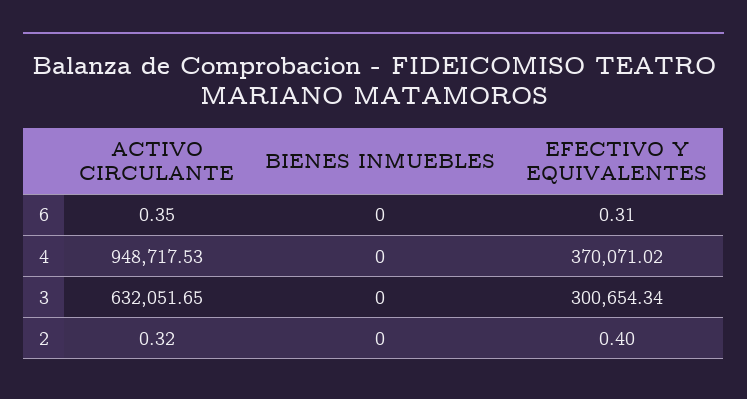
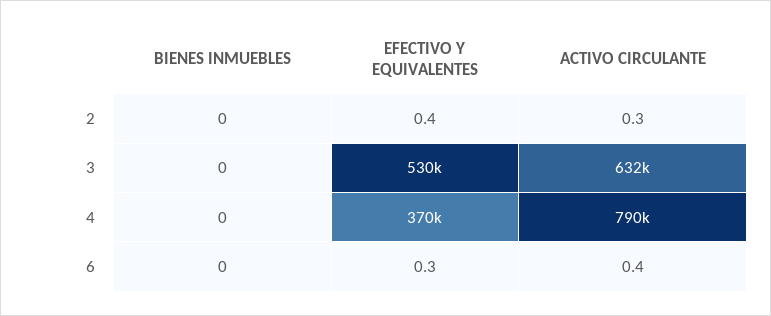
ACTIVO CIRCULANTE, 4: 948717.53 -> 790000
EFECTIVO Y EQUIVALENTES, 3: 300654.34 -> 530000

